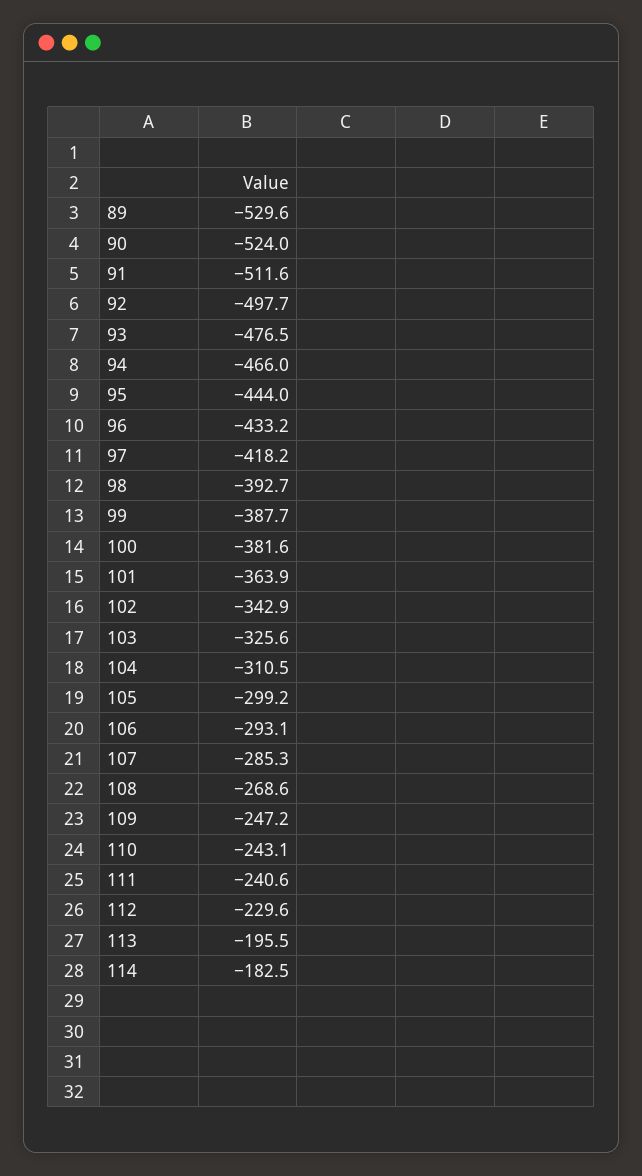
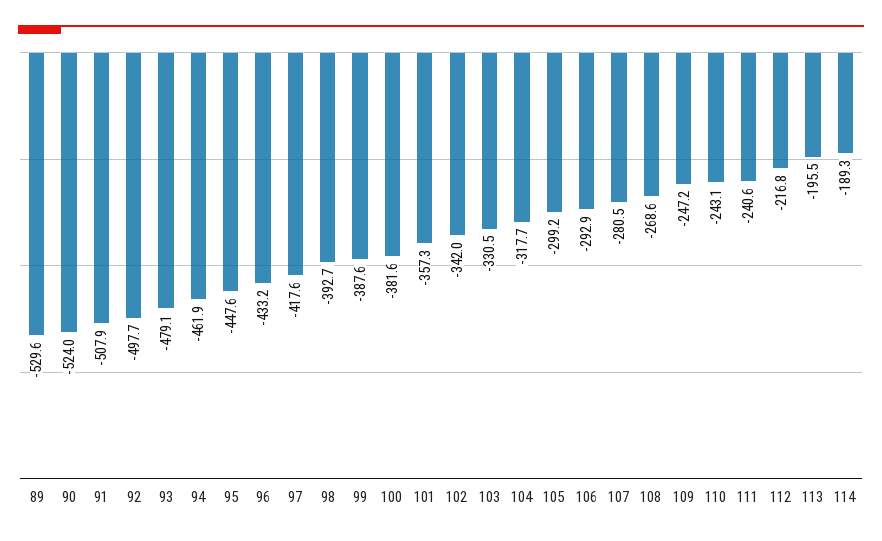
91: -511.6 -> -507.9
93: -476.5 -> -479.1
94: -466 -> -461.9
95: -444 -> -447.6
97: -418.2 -> -417.6
99: -387.7 -> -387.6
101: -363.9 -> -357.3
102: -342.9 -> -342
103: -325.6 -> -330.5
104: -310.5 -> -317.7
106: -293.1 -> -292.9
107: -285.3 -> -280.5
112: -229.6 -> -216.8
114: -182.5 -> -189.3

